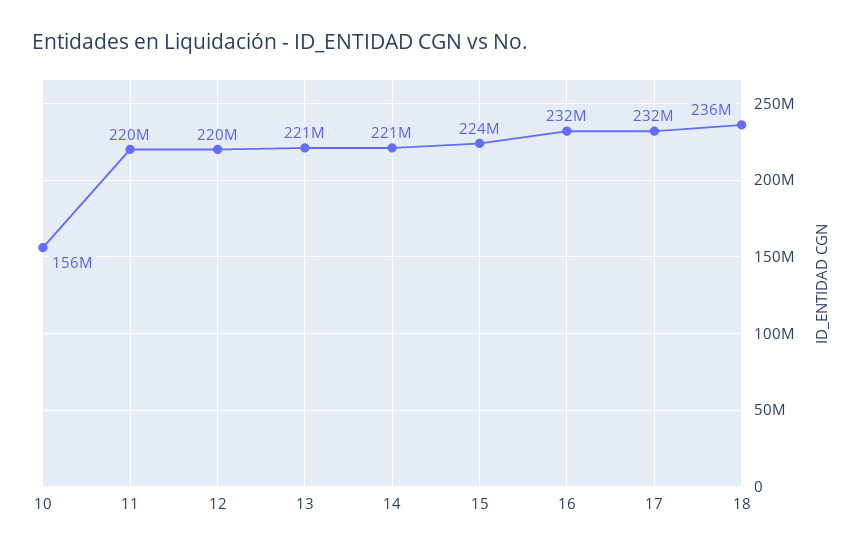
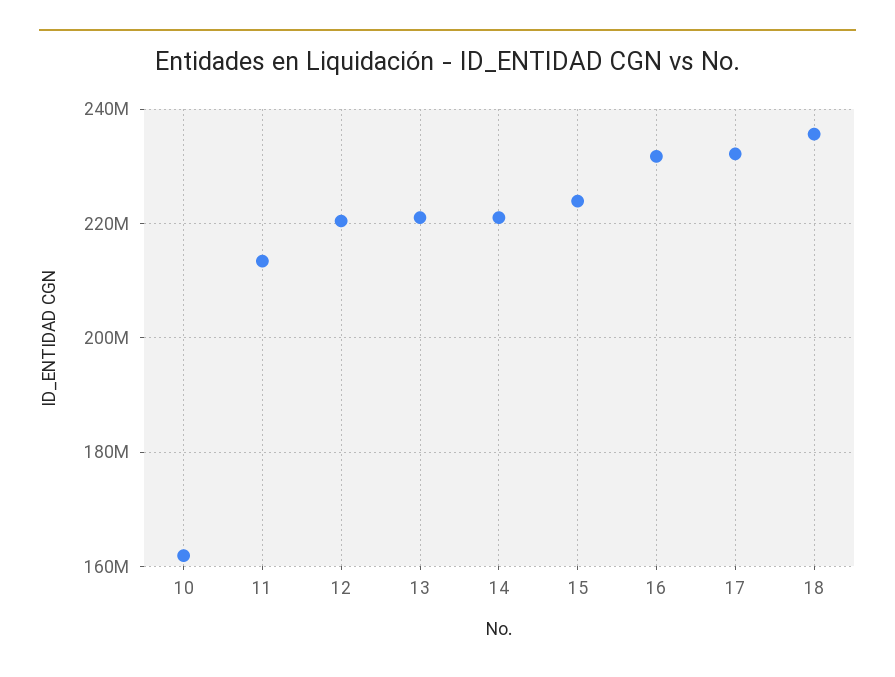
10: 156000000 -> 162000000
11: 220000000 -> 214000000

